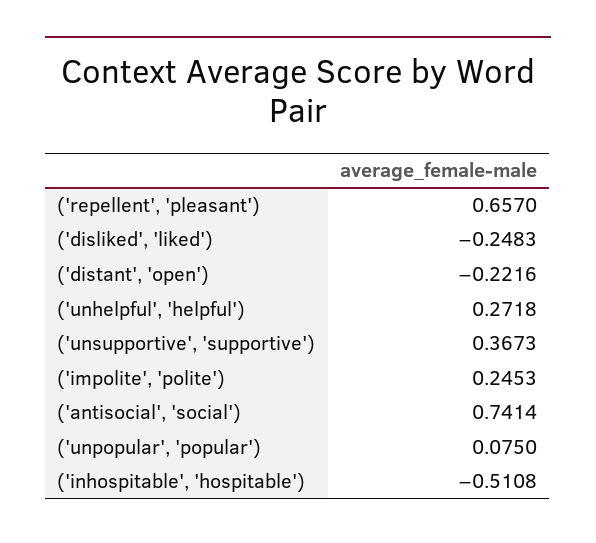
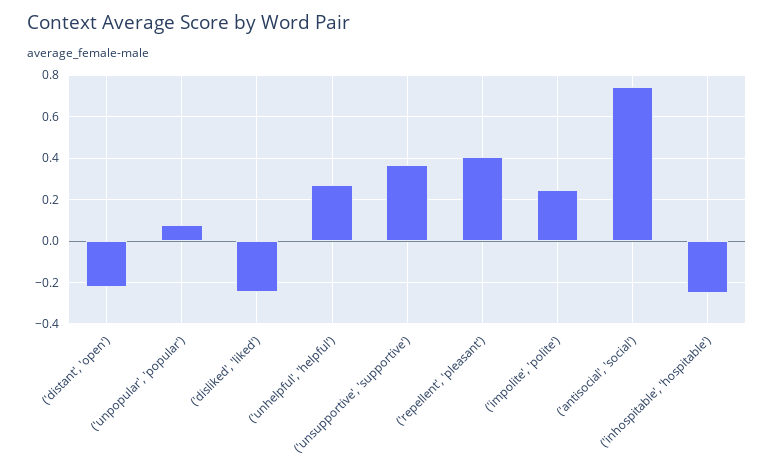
('repellent', 'pleasant'): 0.657 -> 0.4
('inhospitable', 'hospitable'): -0.5108 -> -0.25

